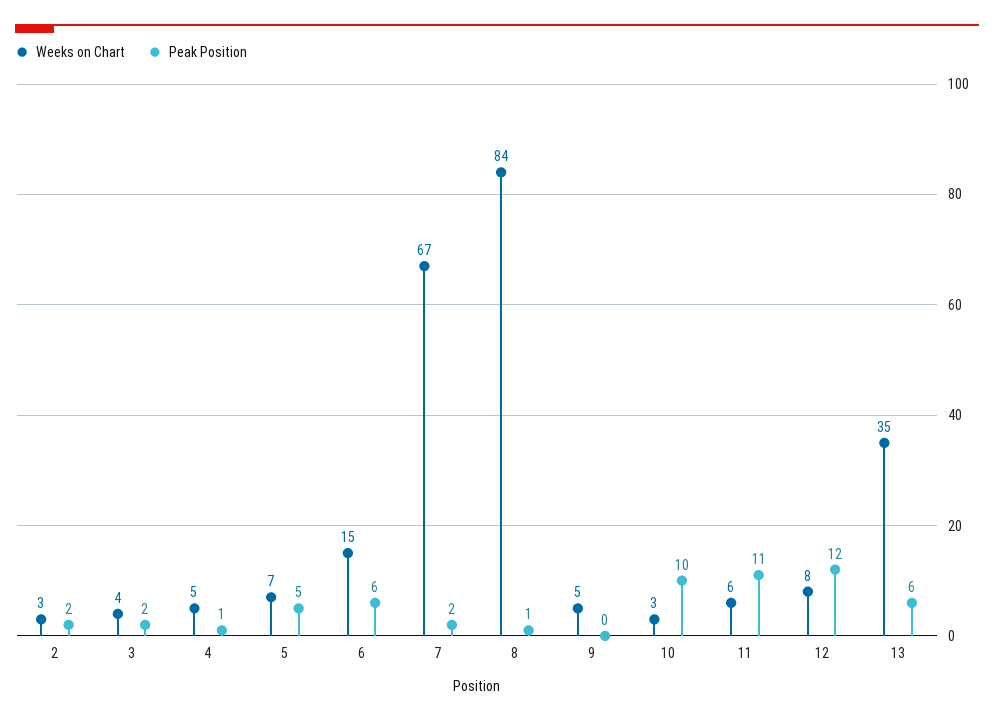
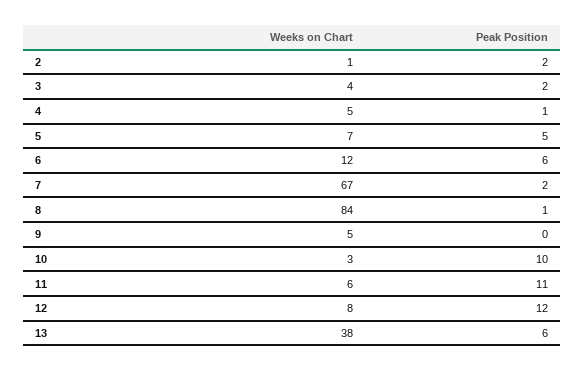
Weeks on Chart, 2: 3 -> 1
Weeks on Chart, 6: 15 -> 12
Weeks on Chart, 13: 35 -> 38

